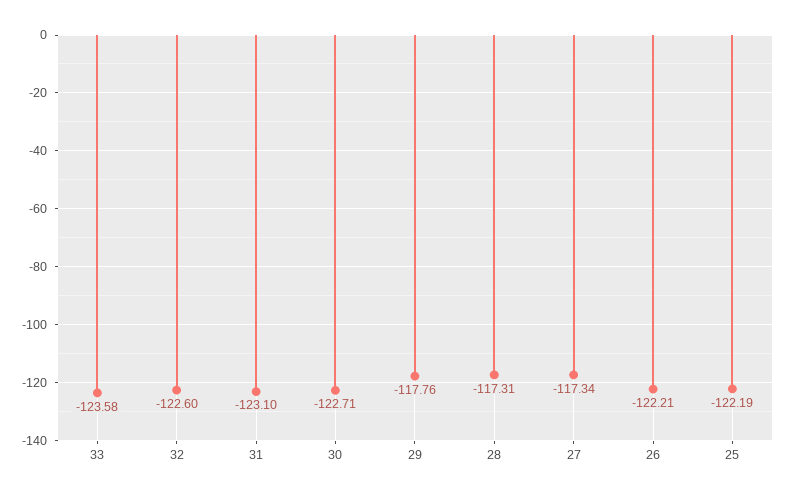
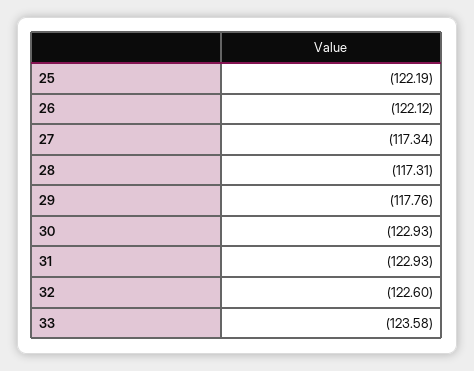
31: -123.1 -> -122.93
30: -122.71 -> -122.93
26: -122.21 -> -122.12

